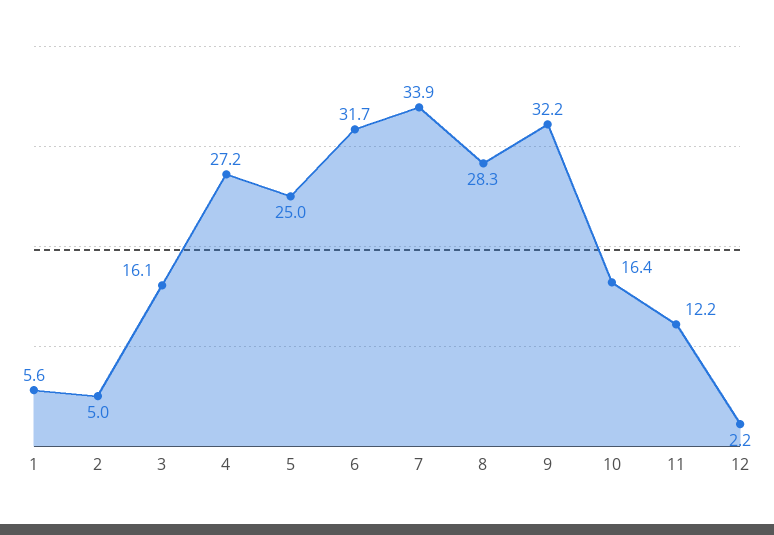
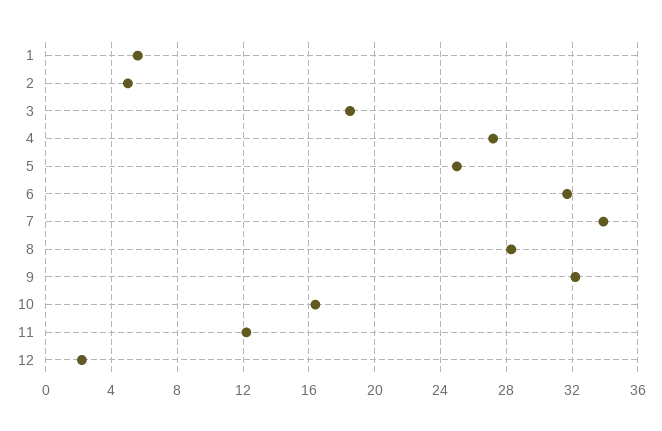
3: 16.1 -> 18.5

